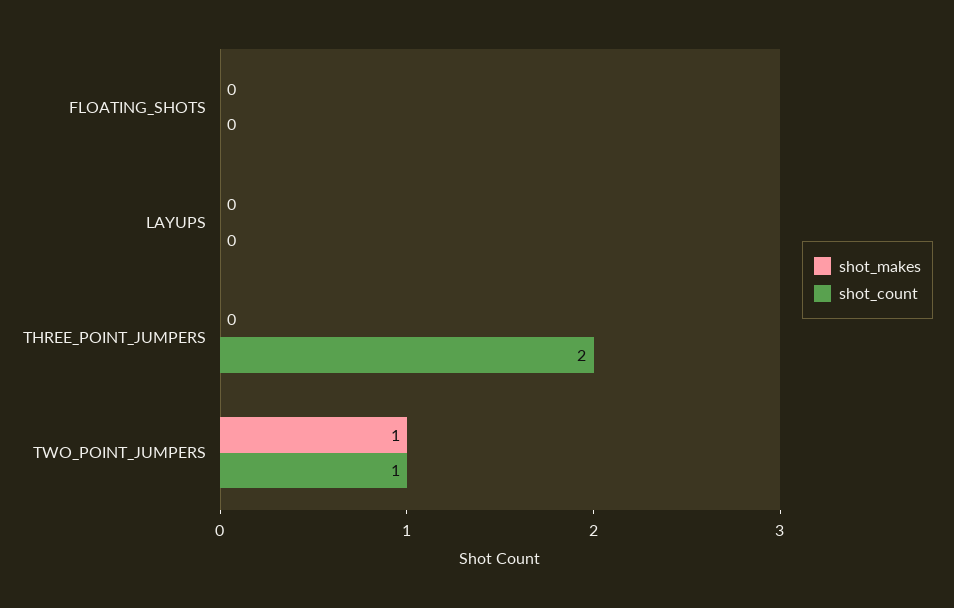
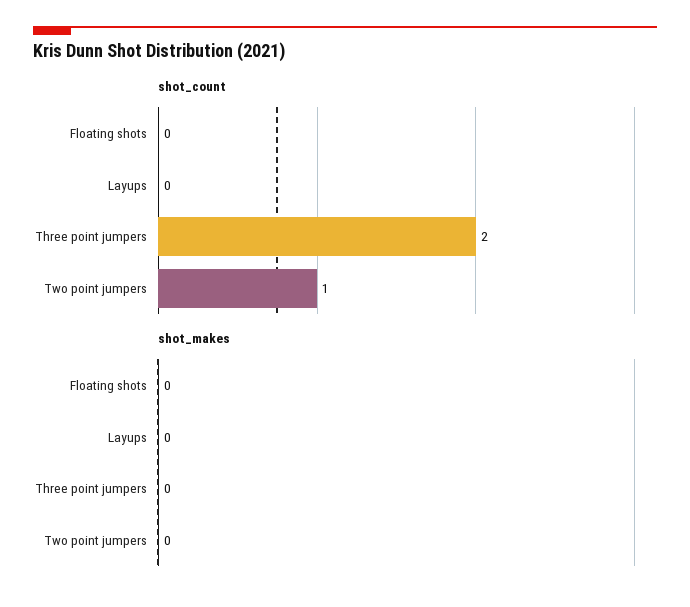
shot_makes, TWO_POINT_JUMPERS: 1 -> 0

